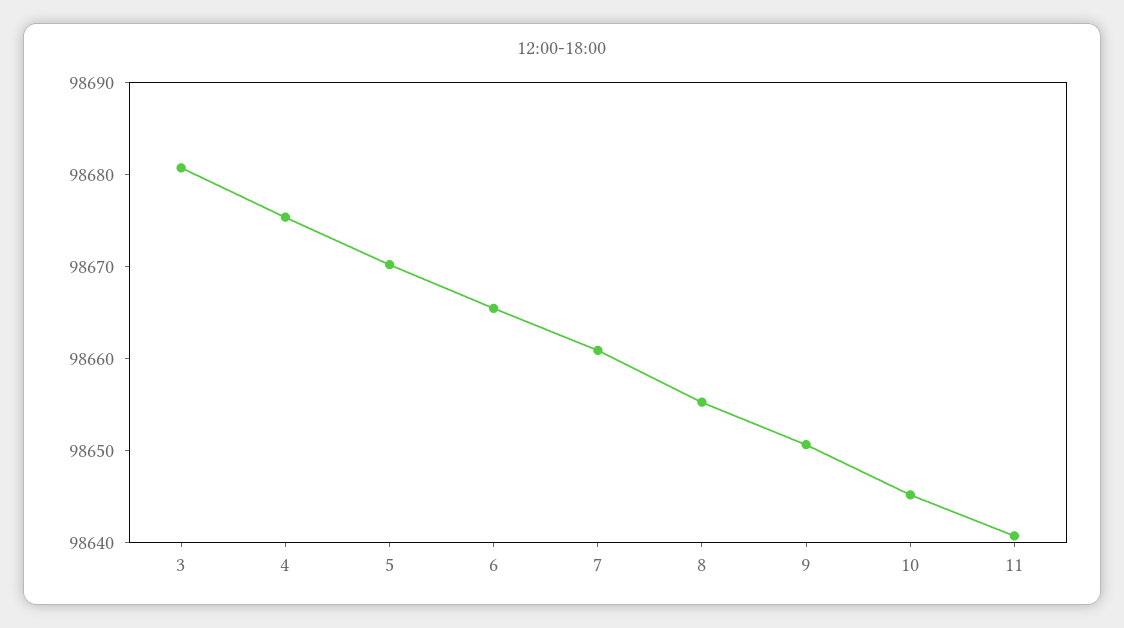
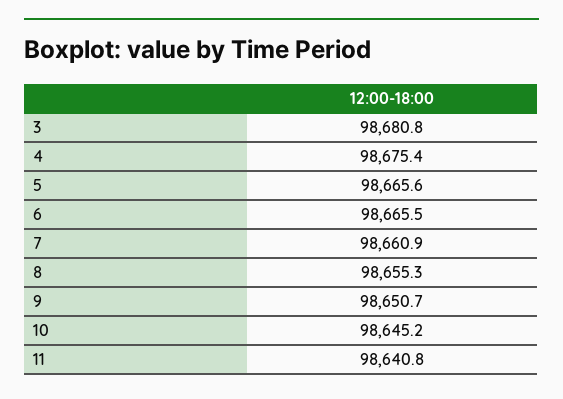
5: 98670 -> 98665.6

